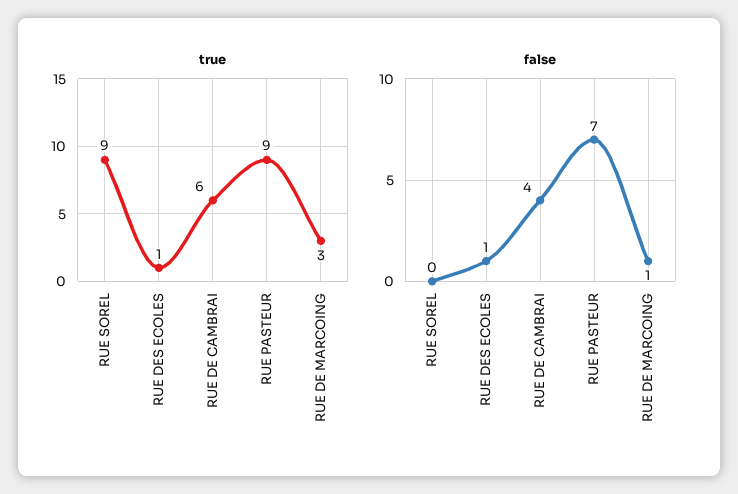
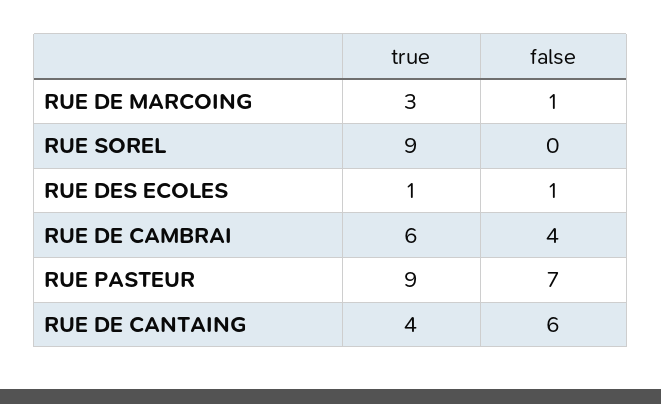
true, RUE DE CANTAING: none -> 4
false, RUE DE CANTAING: none -> 6

